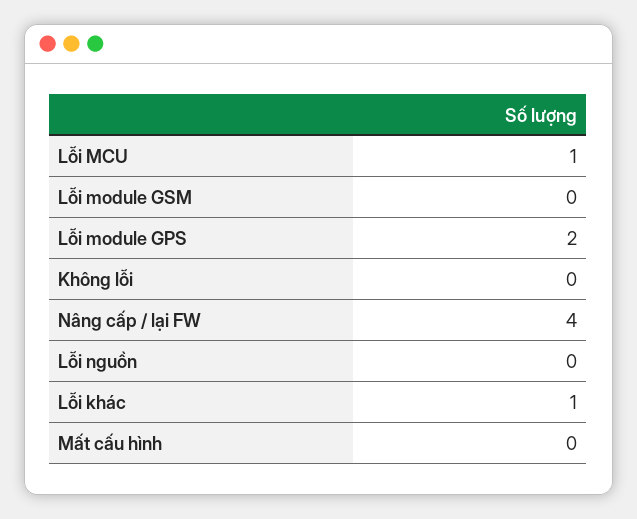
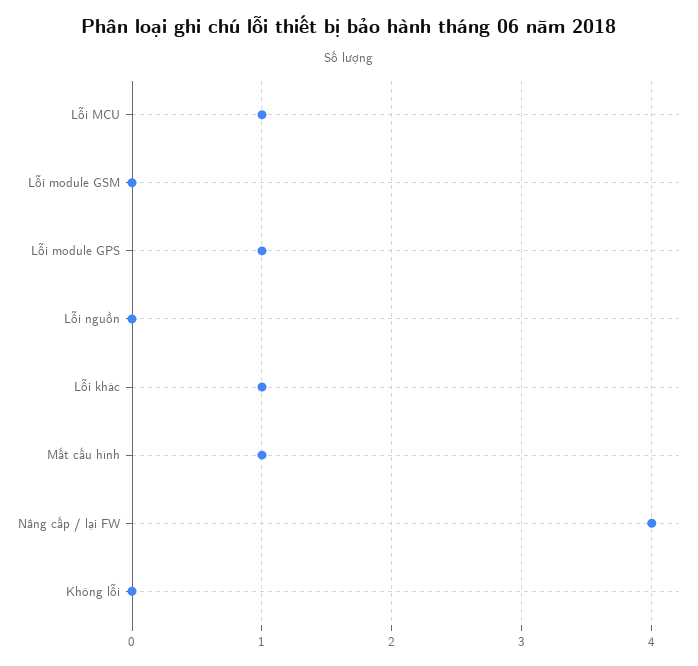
Lỗi module GPS: 2 -> 1
Mất cấu hình: 0 -> 1

